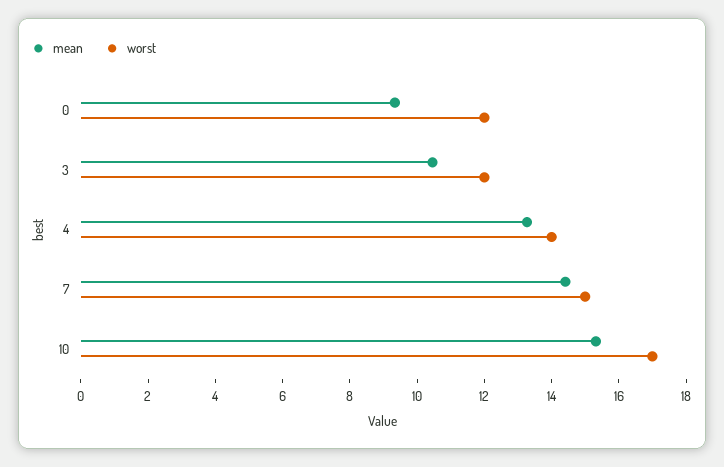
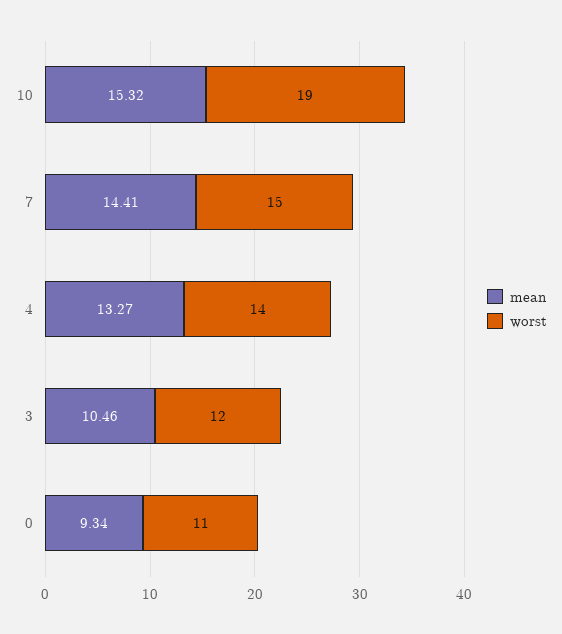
worst, 0: 12 -> 11
worst, 10: 17 -> 19

